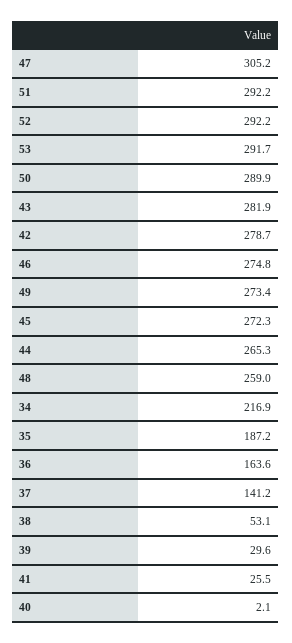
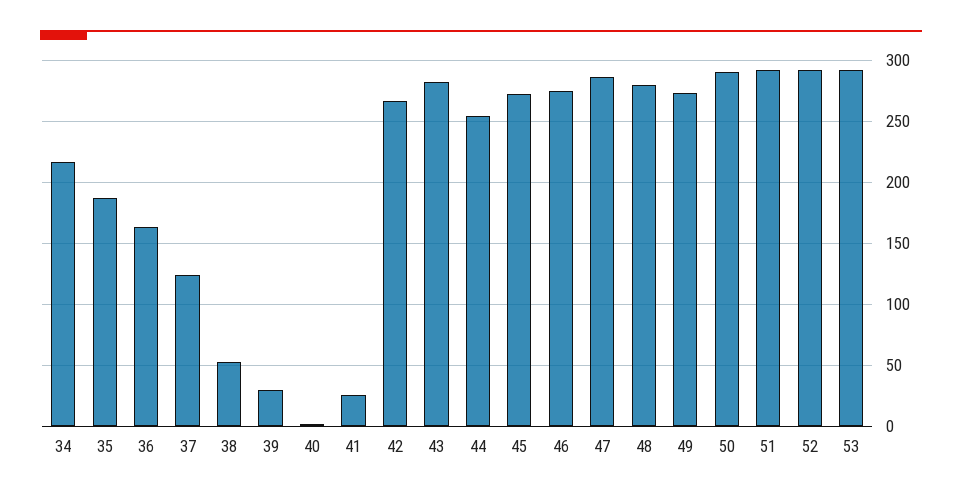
47: 305.2 -> 285
42: 278.7 -> 265
44: 265.3 -> 255
48: 259 -> 280
37: 141.2 -> 125

